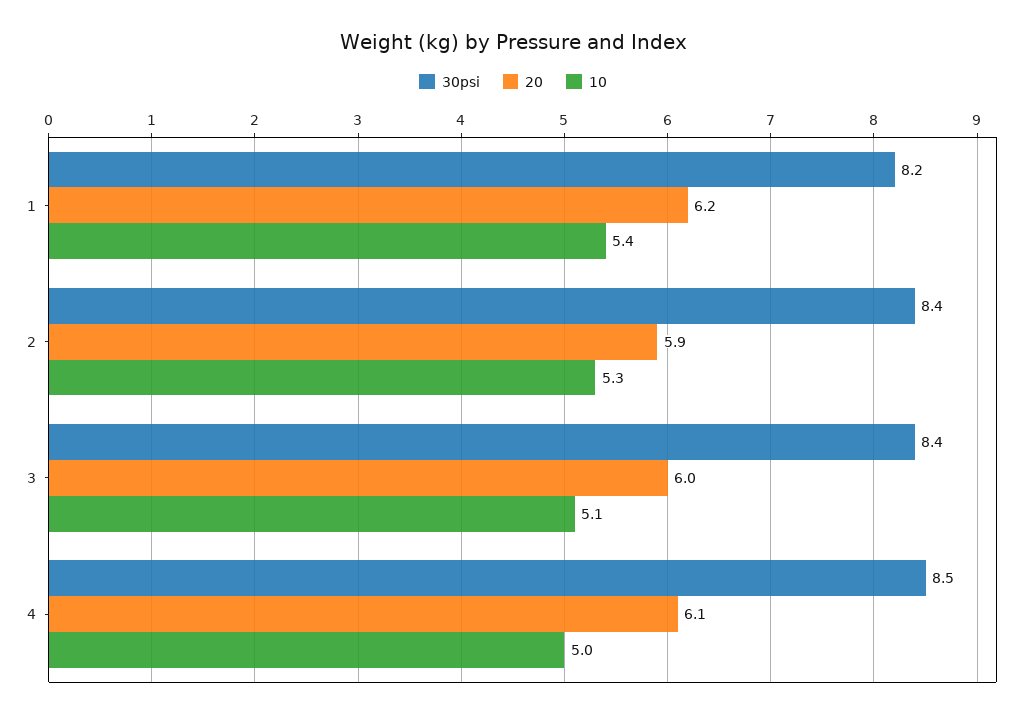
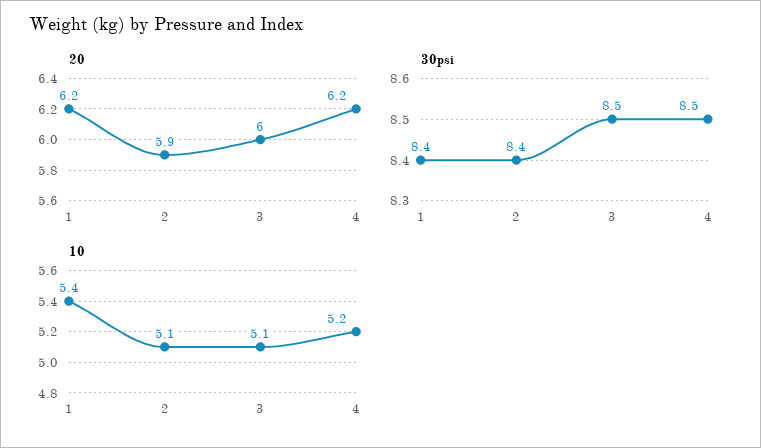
30psi, 1: 8.2 -> 8.4
10, 2: 5.3 -> 5.1
30psi, 3: 8.4 -> 8.5
20, 4: 6.1 -> 6.2
10, 4: 5 -> 5.2

